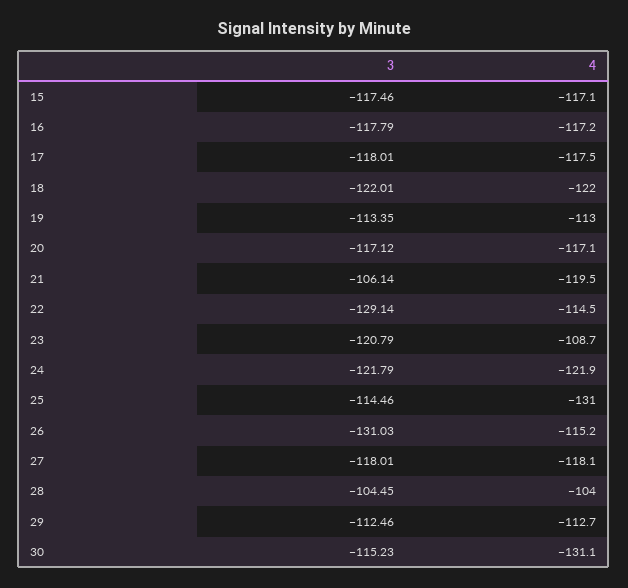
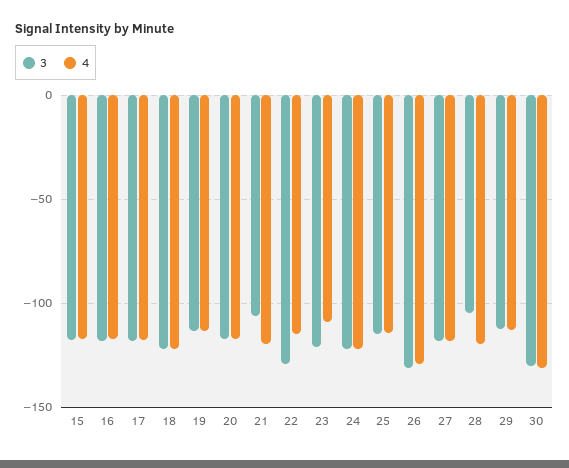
4, 25: -131 -> -115
4, 26: -115.2 -> -130
4, 28: -104 -> -120
3, 30: -115.23 -> -130

